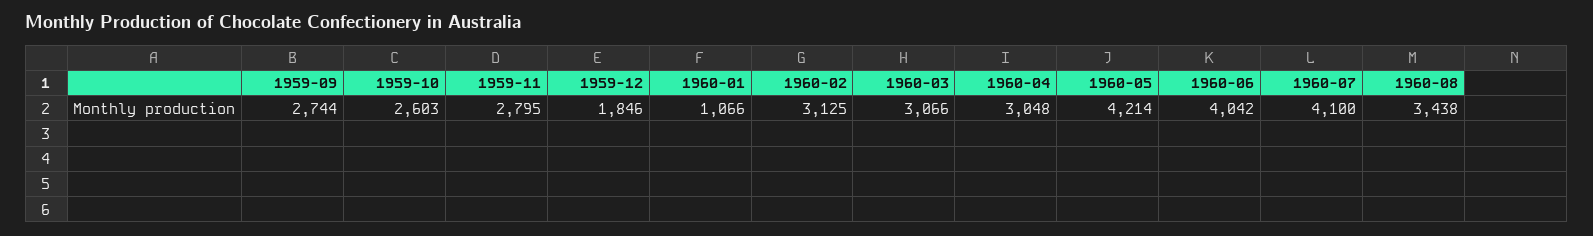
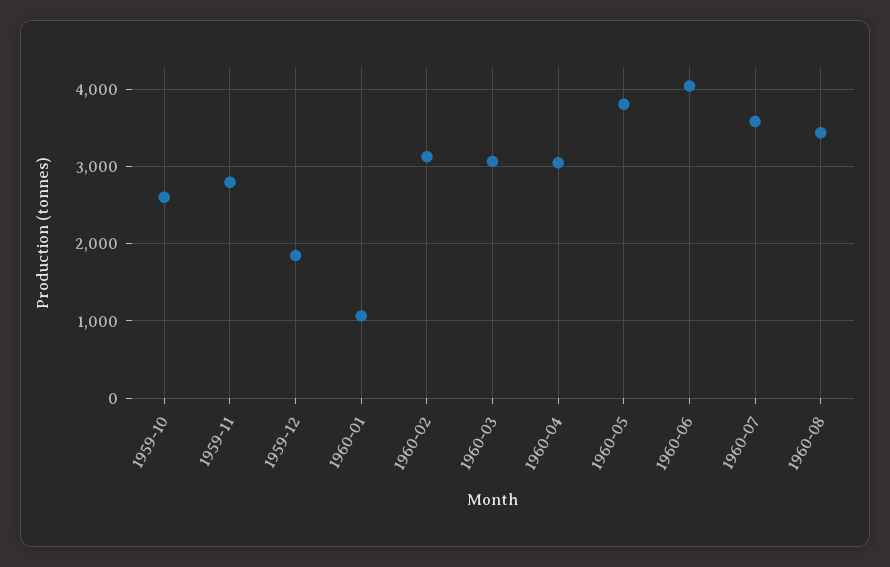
1959-09: 2744 -> none
1960-05: 4214 -> 3800
1960-07: 4100 -> 3600

